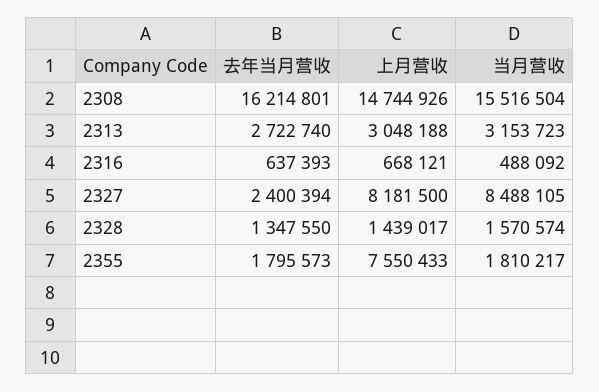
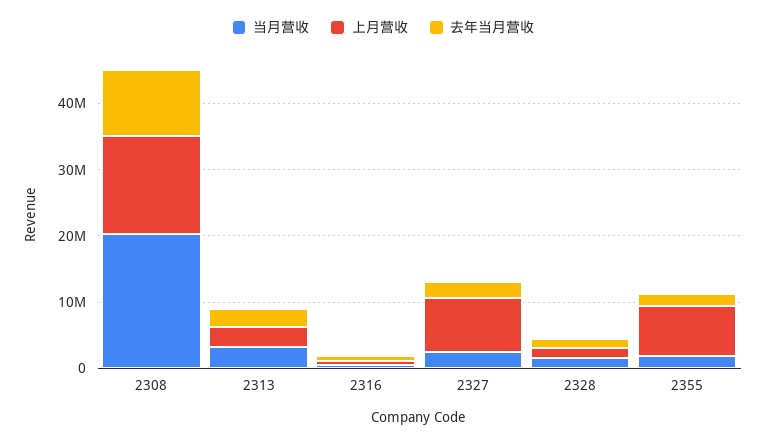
去年当月营收, 2308: 16214801 -> 10000000
当月营收, 2308: 15516504 -> 20000000
当月营收, 2327: 8488105 -> 2000000

